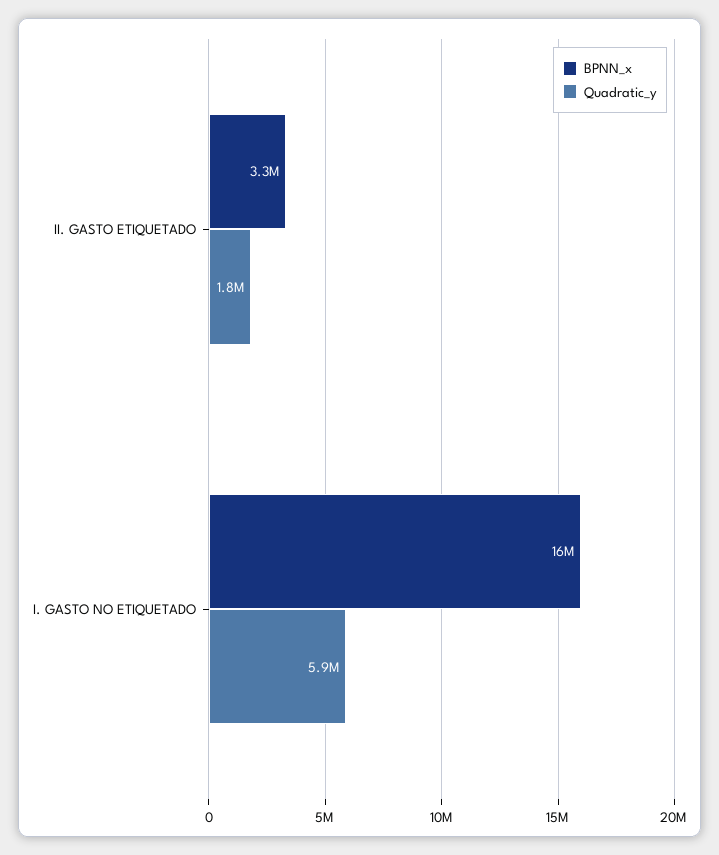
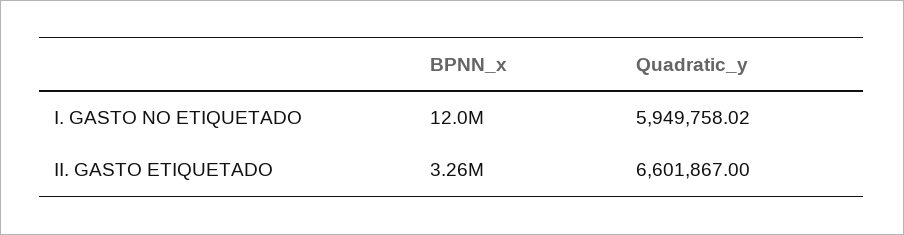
Quadratic_y, II. GASTO ETIQUETADO: 1800000 -> 6601867
BPNN_x, I. GASTO NO ETIQUETADO: 16000000 -> 12000000

